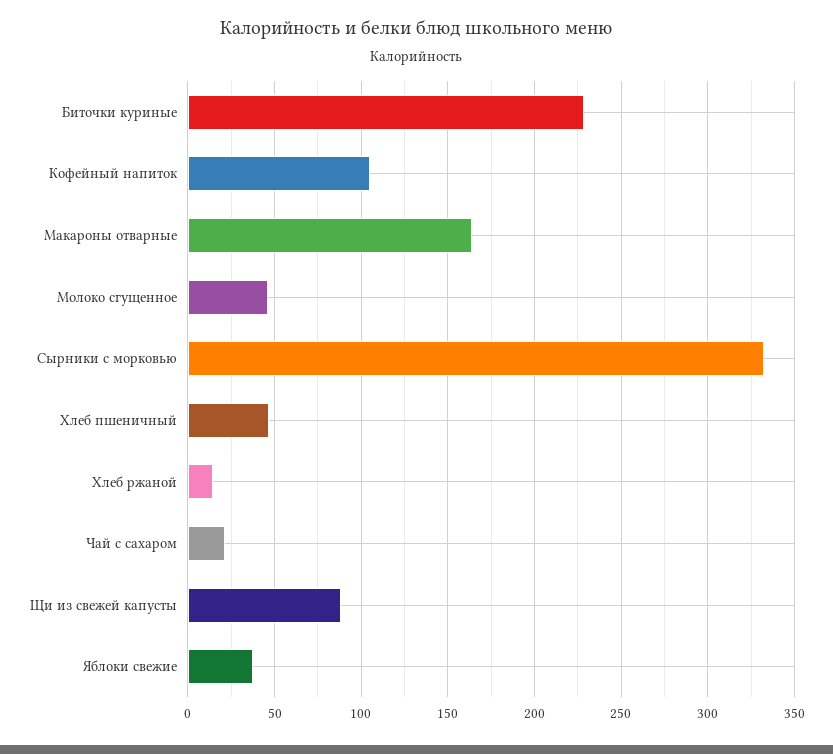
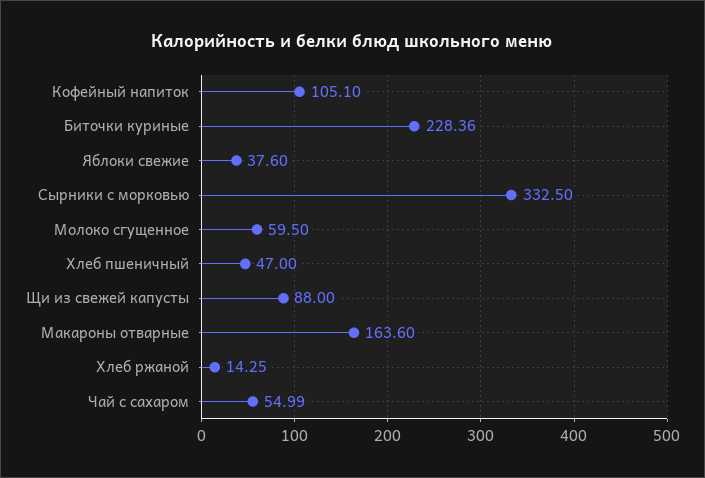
Молоко сгущенное: 45 -> 59.5
Чай с сахаром: 20 -> 54.99

